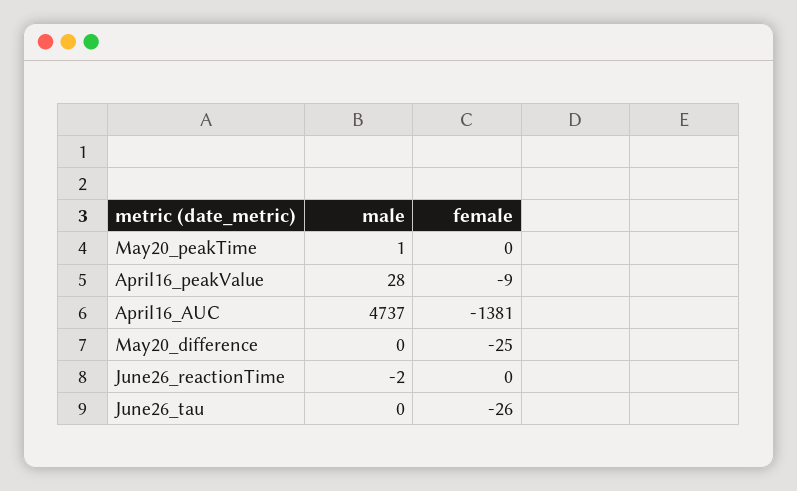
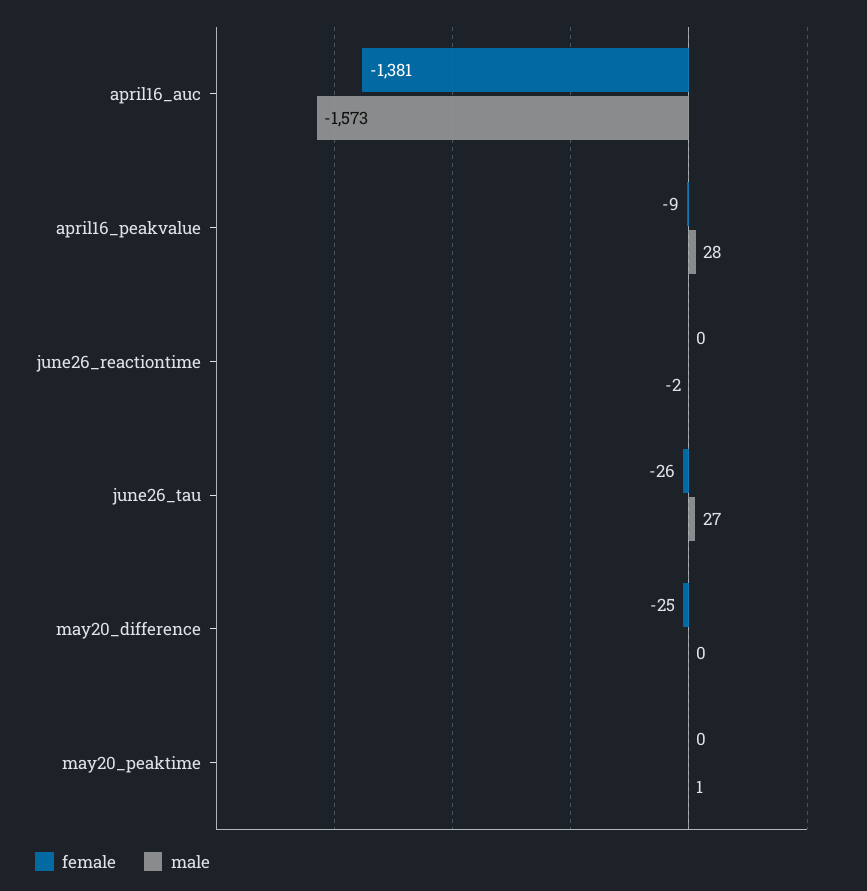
male, April16_AUC: 4737 -> -1573
male, June26_tau: 0 -> 27

